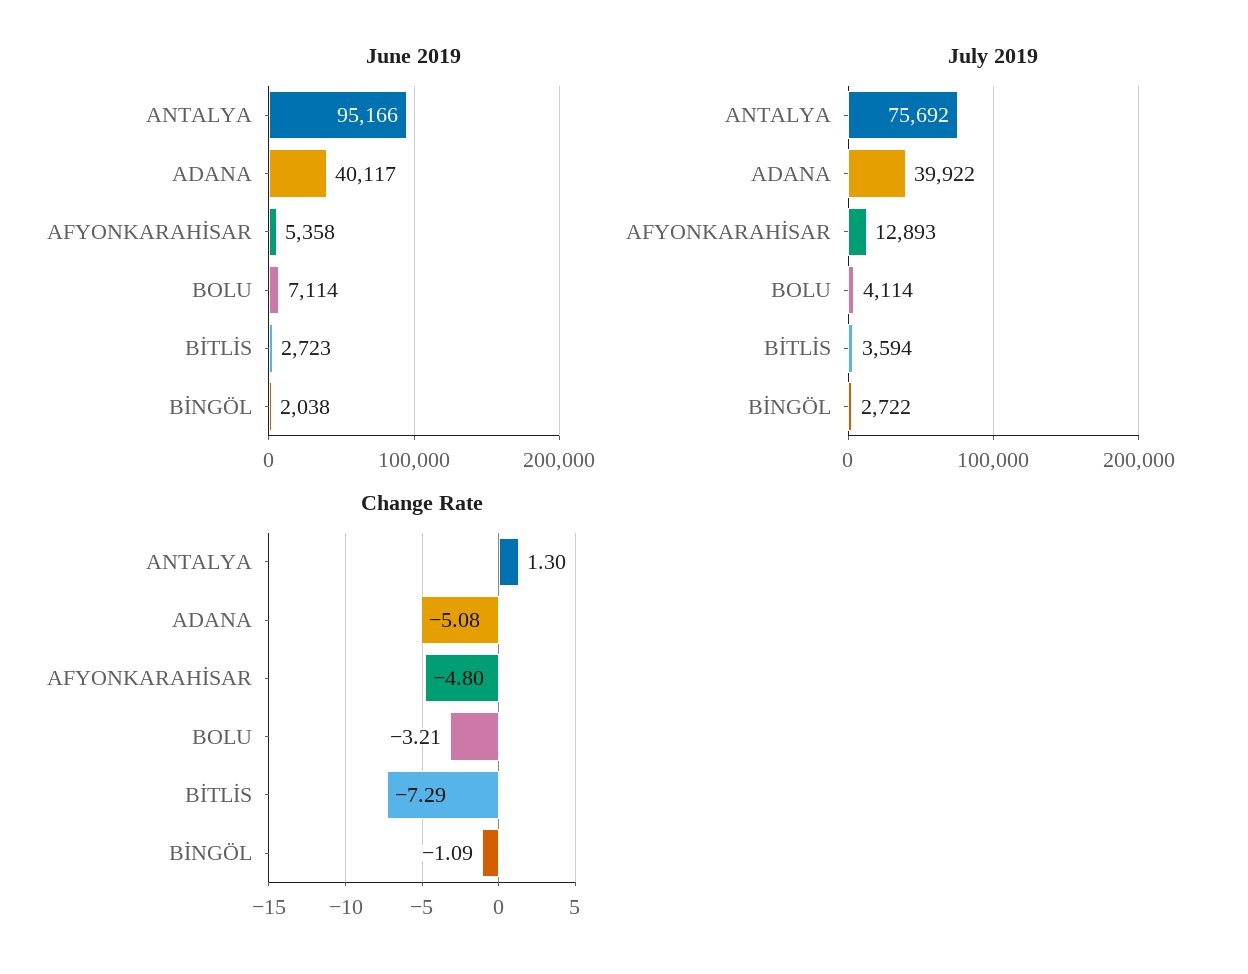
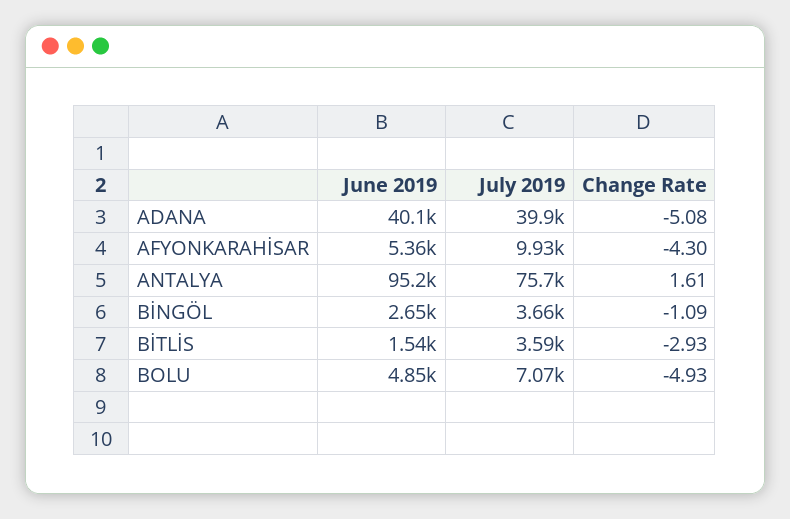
June 2019, BOLU: 7114 -> 4850
June 2019, BİTLİS: 2723 -> 1540
June 2019, BİNGÖL: 2038 -> 2650
July 2019, AFYONKARAHİSAR: 12893 -> 9930
July 2019, BOLU: 4114 -> 7070
July 2019, BİNGÖL: 2722 -> 3660
Change Rate, ANTALYA: 1.3 -> 1.61
Change Rate, AFYONKARAHİSAR: -4.8 -> -4.3
Change Rate, BOLU: -3.21 -> -4.93
Change Rate, BİTLİS: -7.29 -> -2.93

